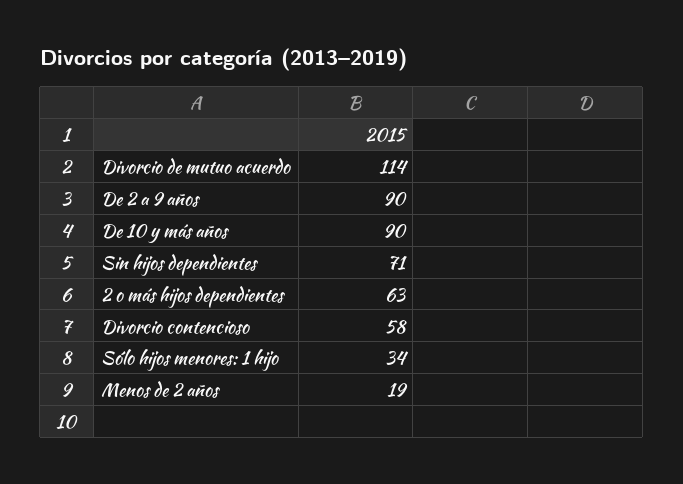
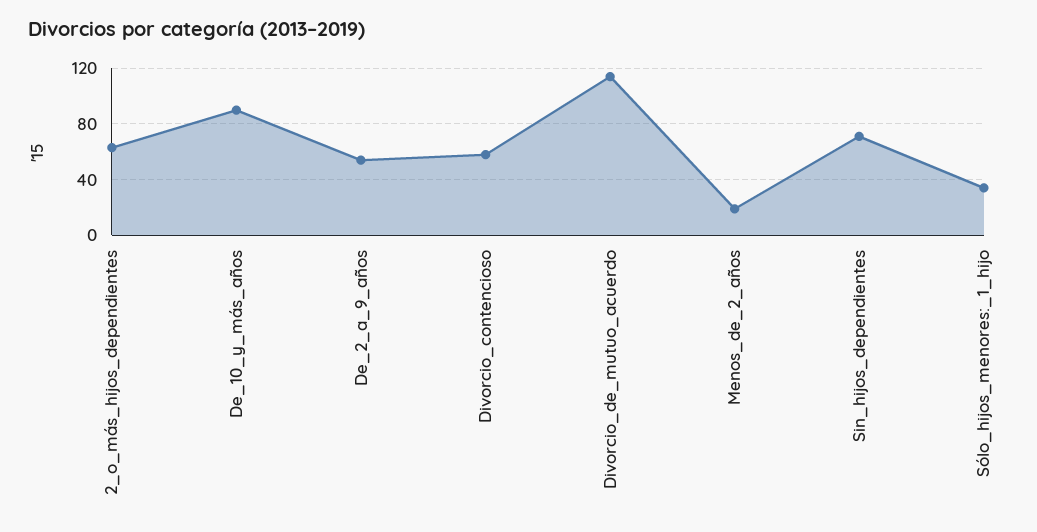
De 2 a 9 años: 90 -> 55

